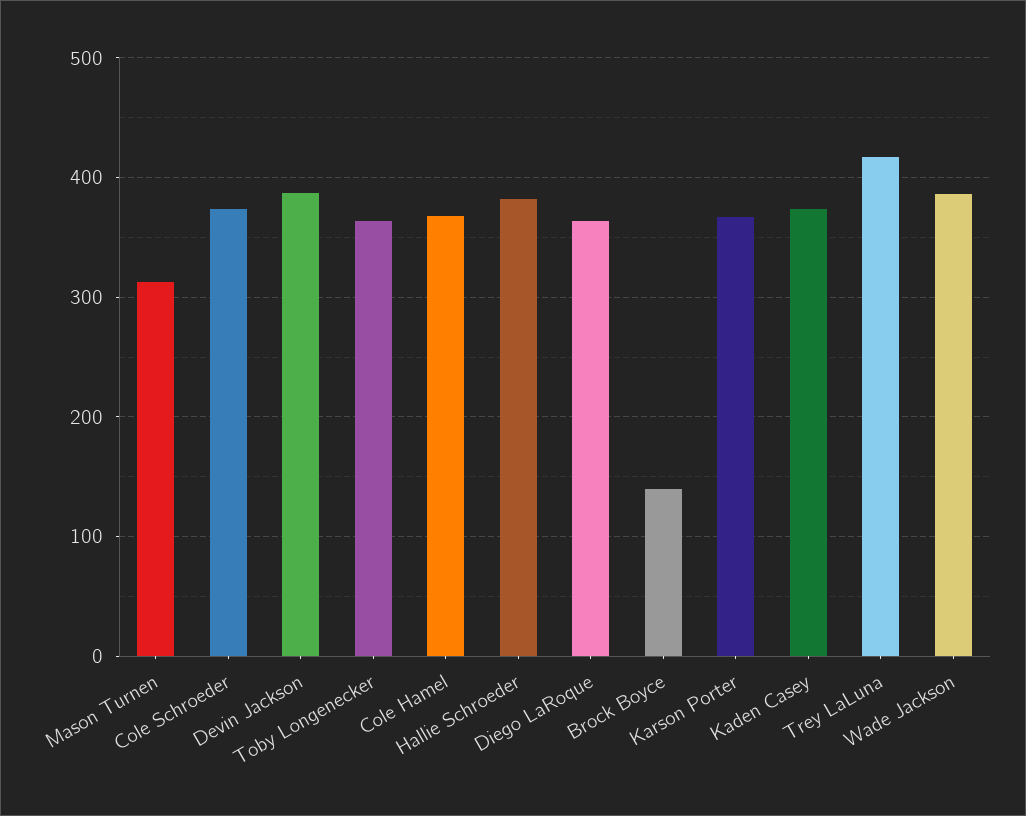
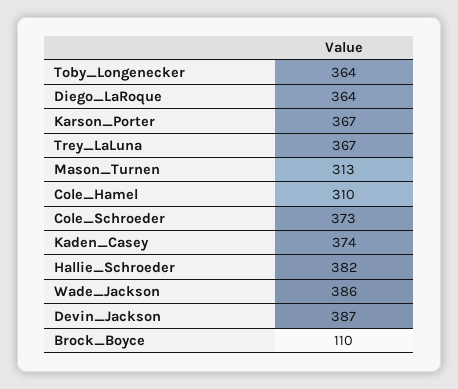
Cole Hamel: 370 -> 310
Brock Boyce: 140 -> 110
Trey LaLuna: 420 -> 367

